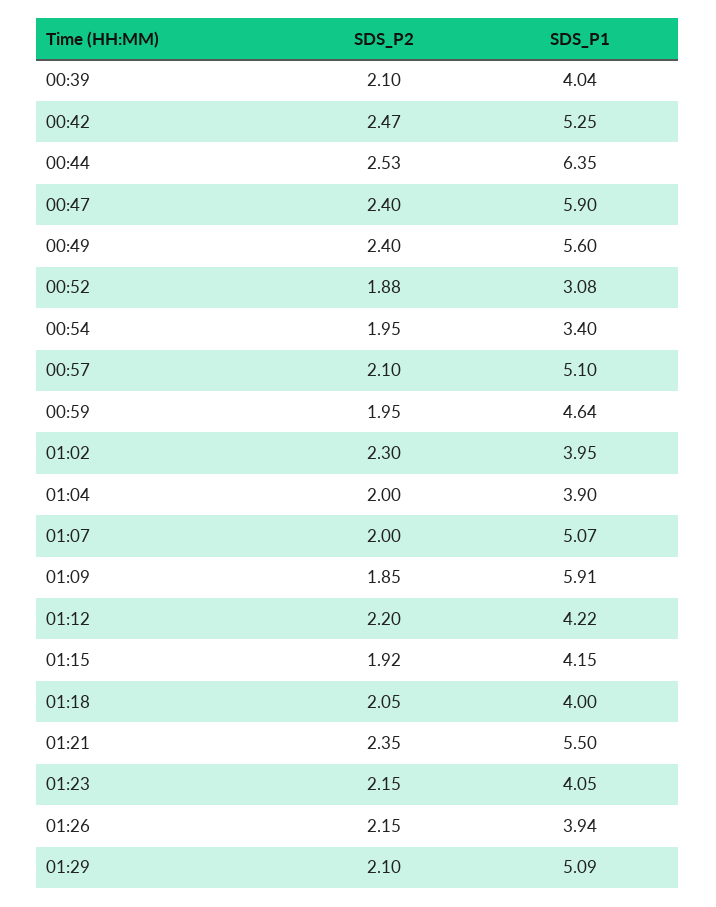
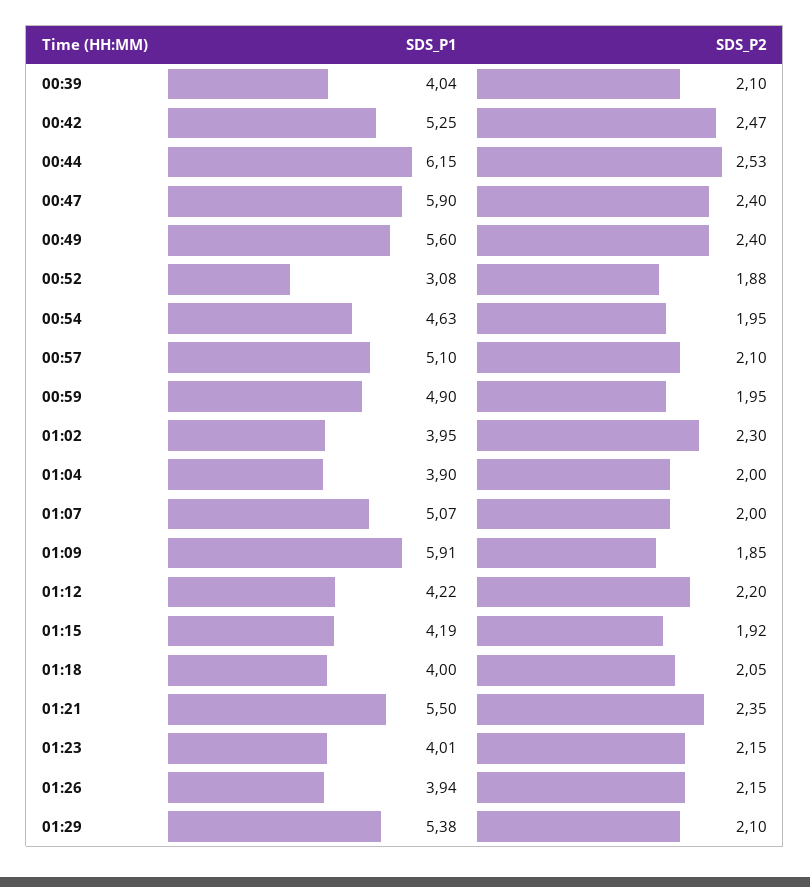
SDS_P1, 00:44: 6.35 -> 6.15
SDS_P1, 00:54: 3.4 -> 4.63
SDS_P1, 00:59: 4.64 -> 4.9
SDS_P1, 01:15: 4.15 -> 4.19
SDS_P1, 01:23: 4.05 -> 4.01
SDS_P1, 01:29: 5.09 -> 5.38

